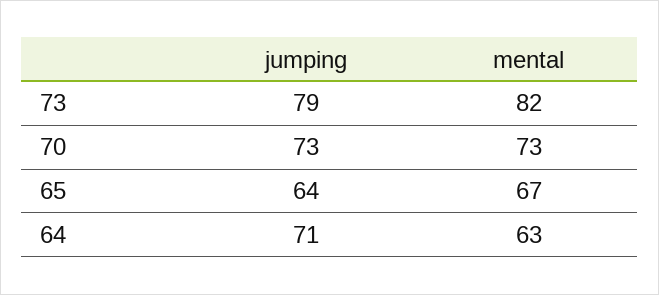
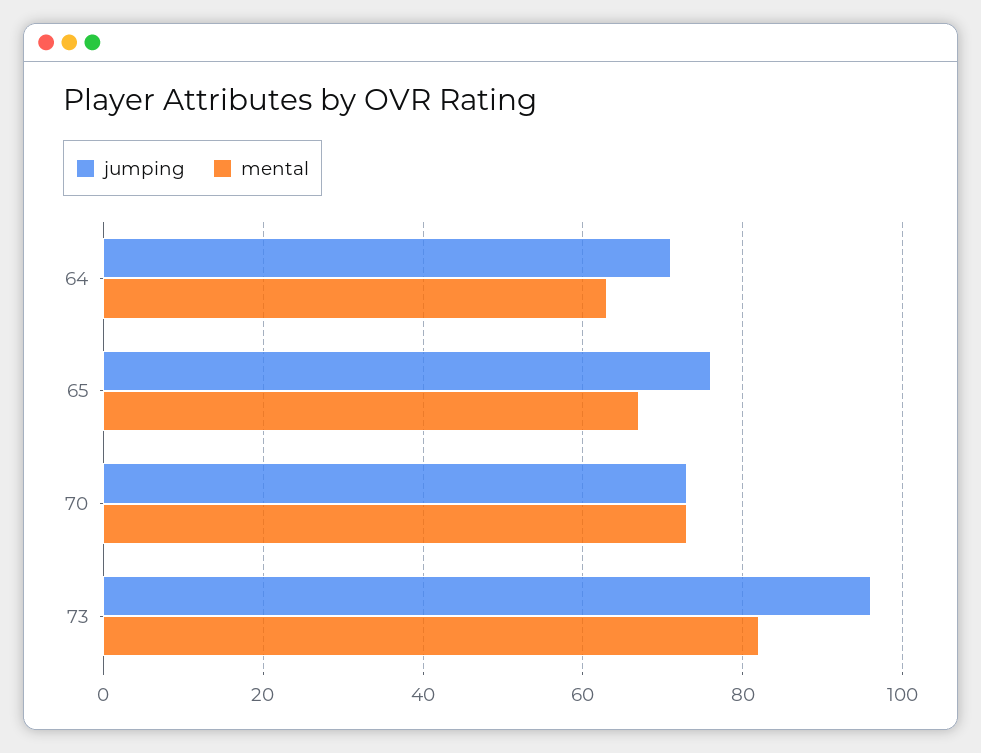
jumping, 73: 79 -> 95
jumping, 65: 64 -> 75

